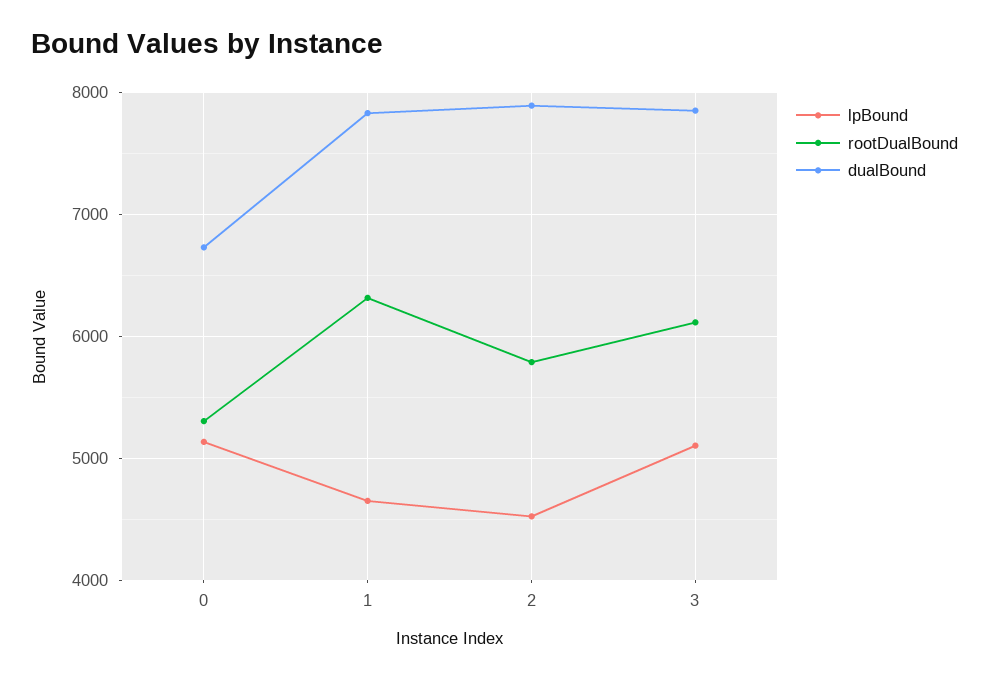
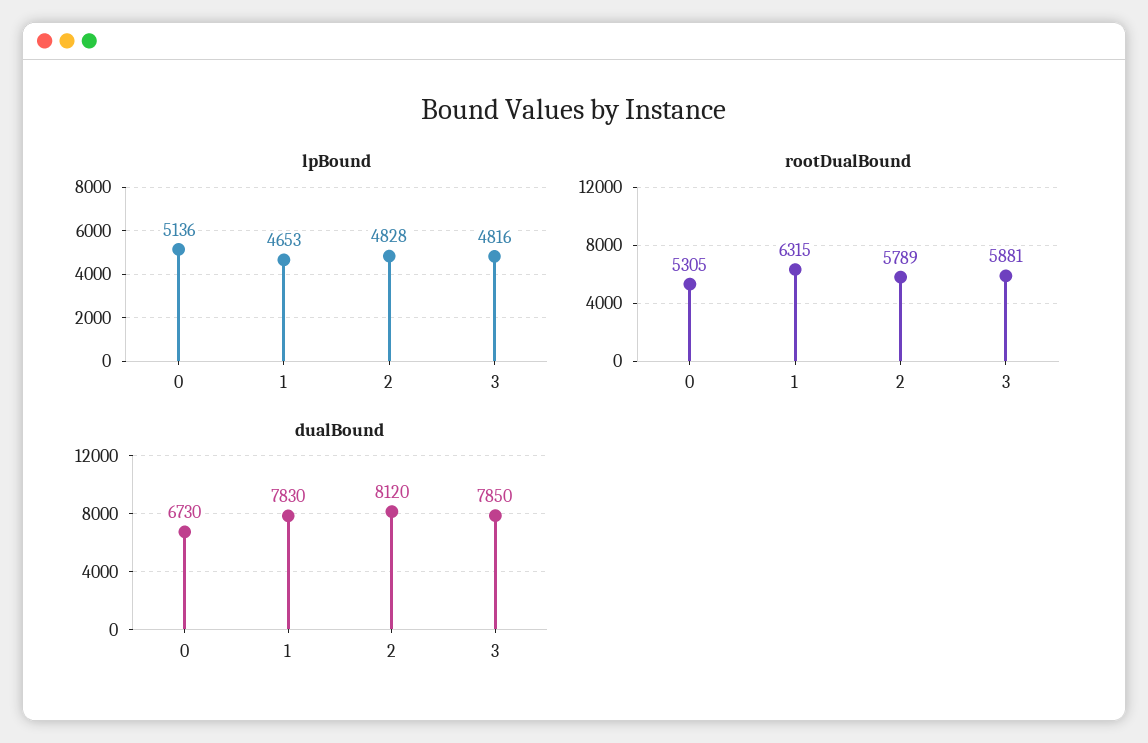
lpBound, 2: 4500 -> 4828
dualBound, 2: 7900 -> 8120
lpBound, 3: 5100 -> 4816
rootDualBound, 3: 6100 -> 5881

